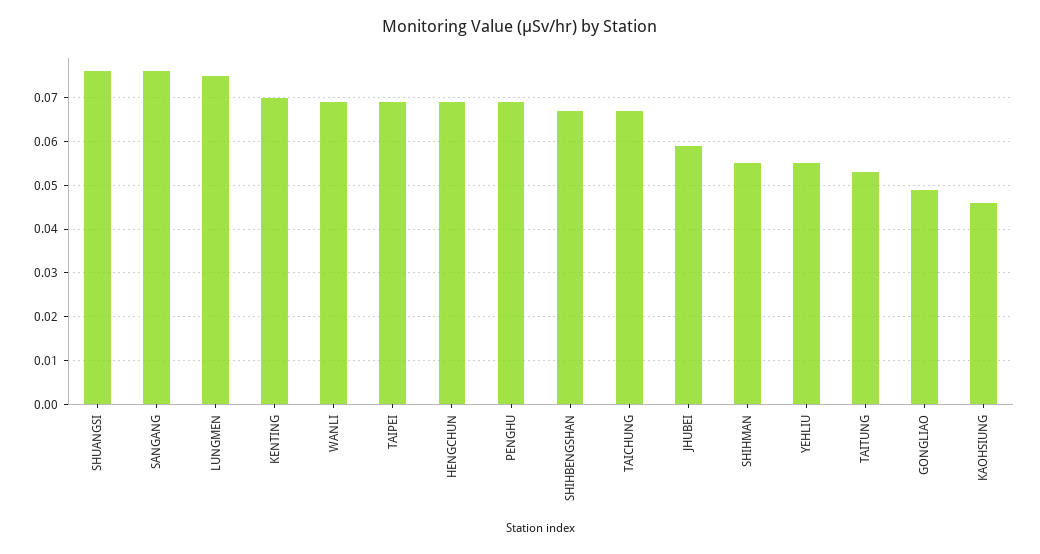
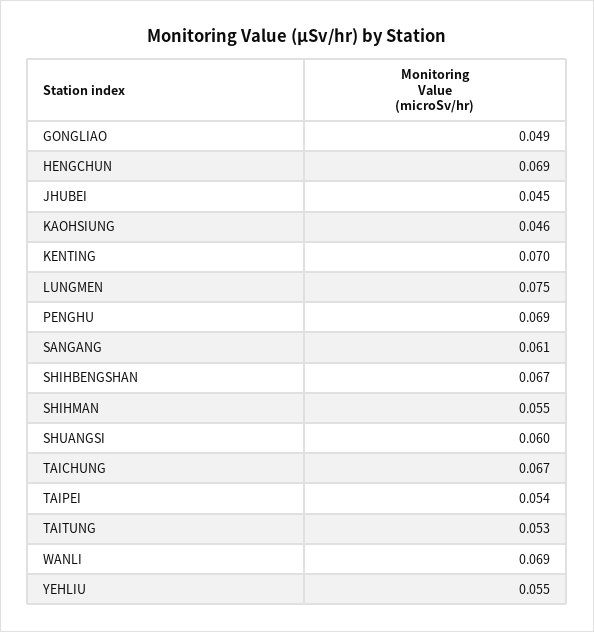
SHUANGSI: 0.075 -> 0.06
SANGANG: 0.075 -> 0.061
TAIPEI: 0.07 -> 0.054
JHUBEI: 0.06 -> 0.045

